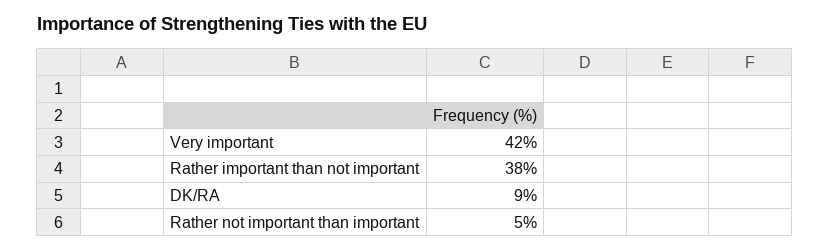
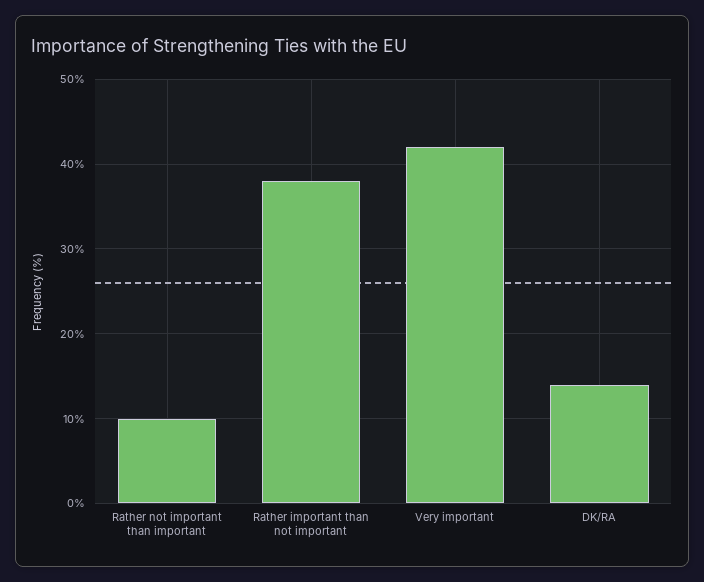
DK/RA: 9 -> 14
Rather not important than important: 5 -> 10

